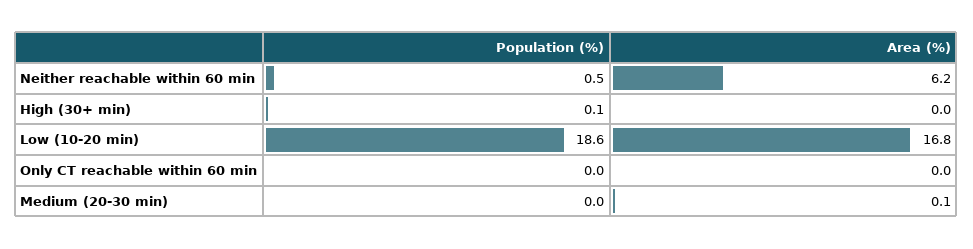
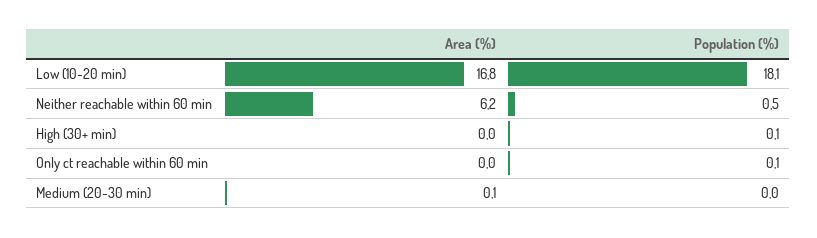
Population (%), Low (10-20 min): 18.6 -> 18.1
Population (%), Only CT reachable within 60 min: 0 -> 0.1

